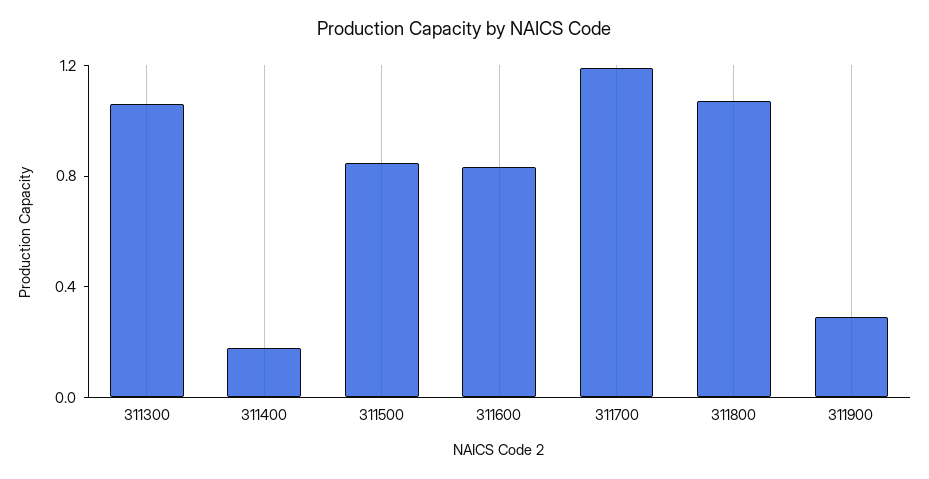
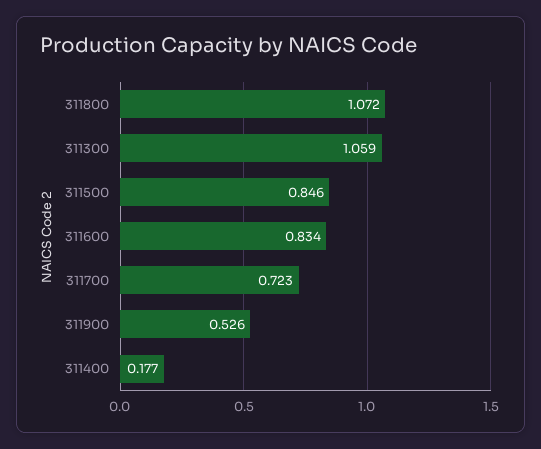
311700: 1.2 -> 0.723
311900: 0.3 -> 0.526

